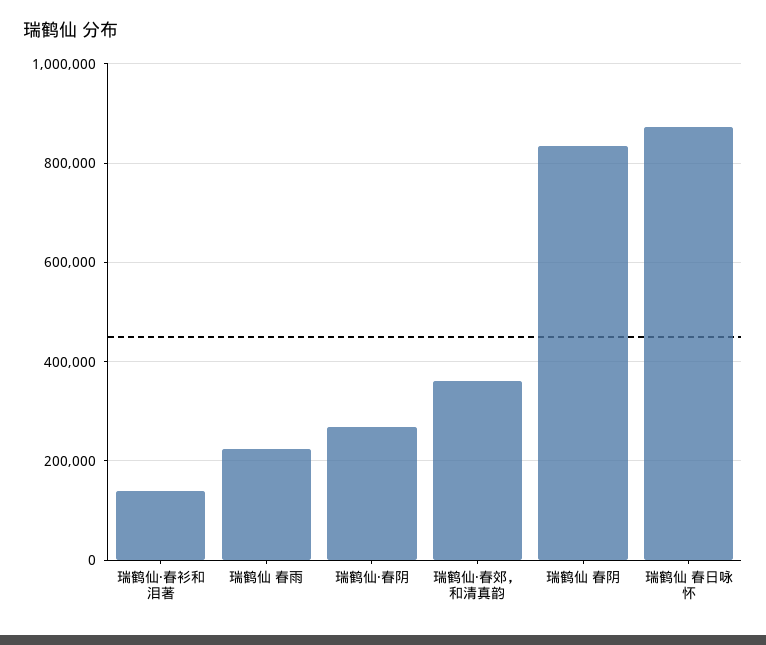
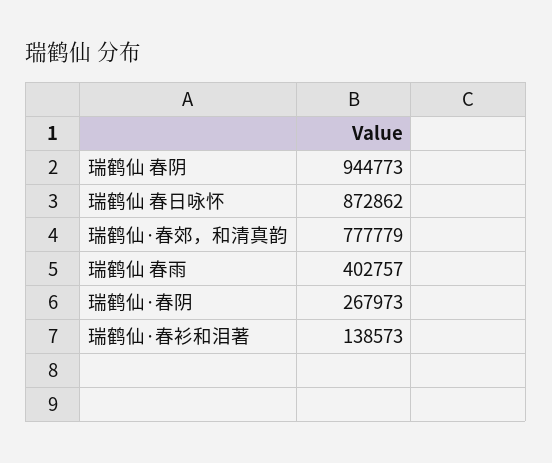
瑞鹤仙 春雨: 220000 -> 402757
瑞鹤仙·春郊，和清真韵: 360000 -> 777779
瑞鹤仙 春阴: 840000 -> 944773

